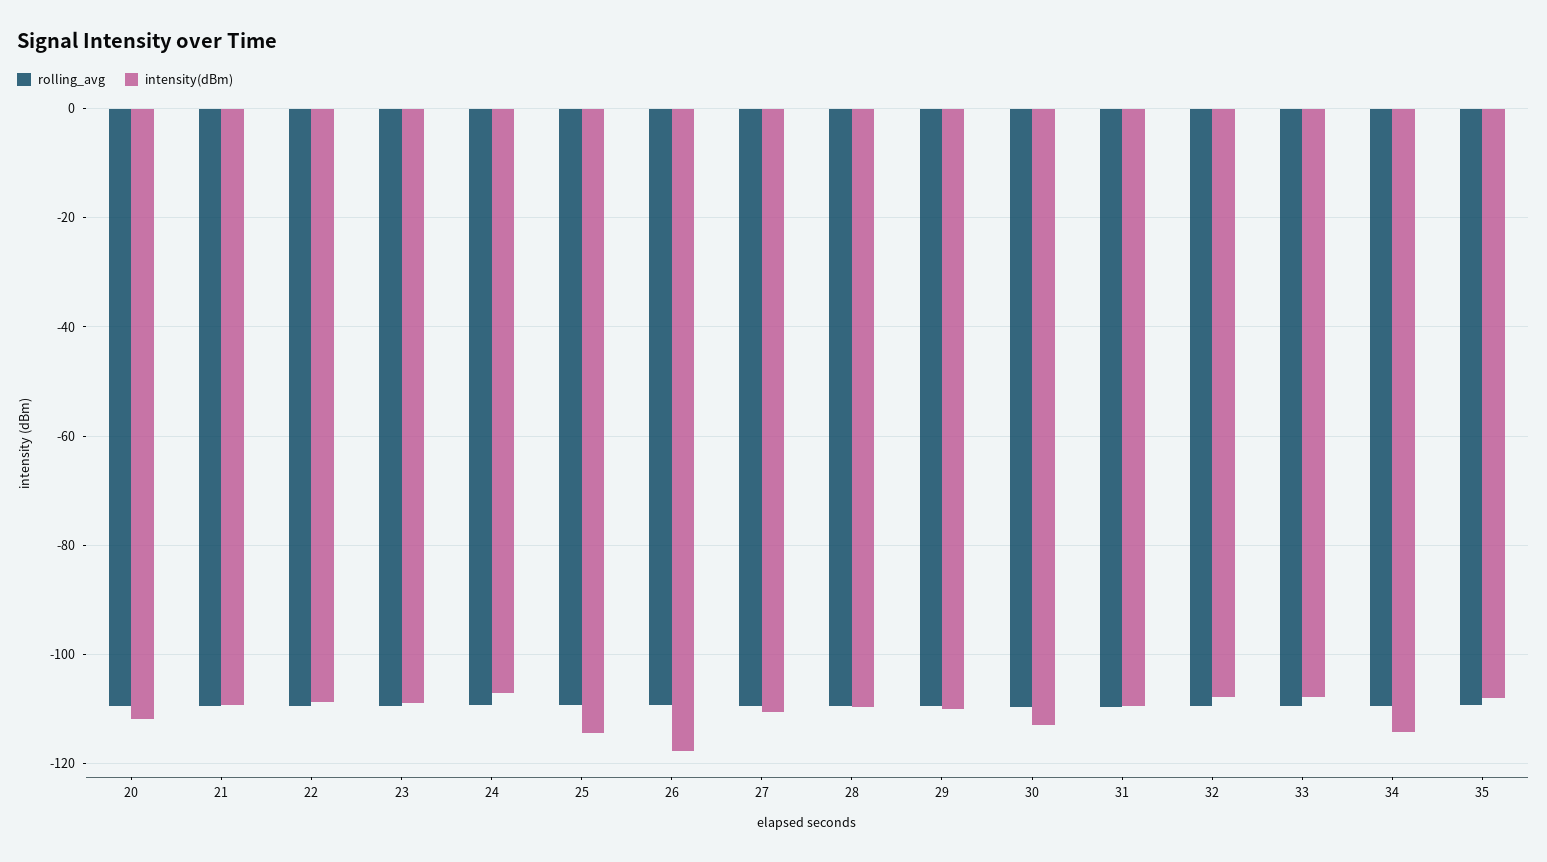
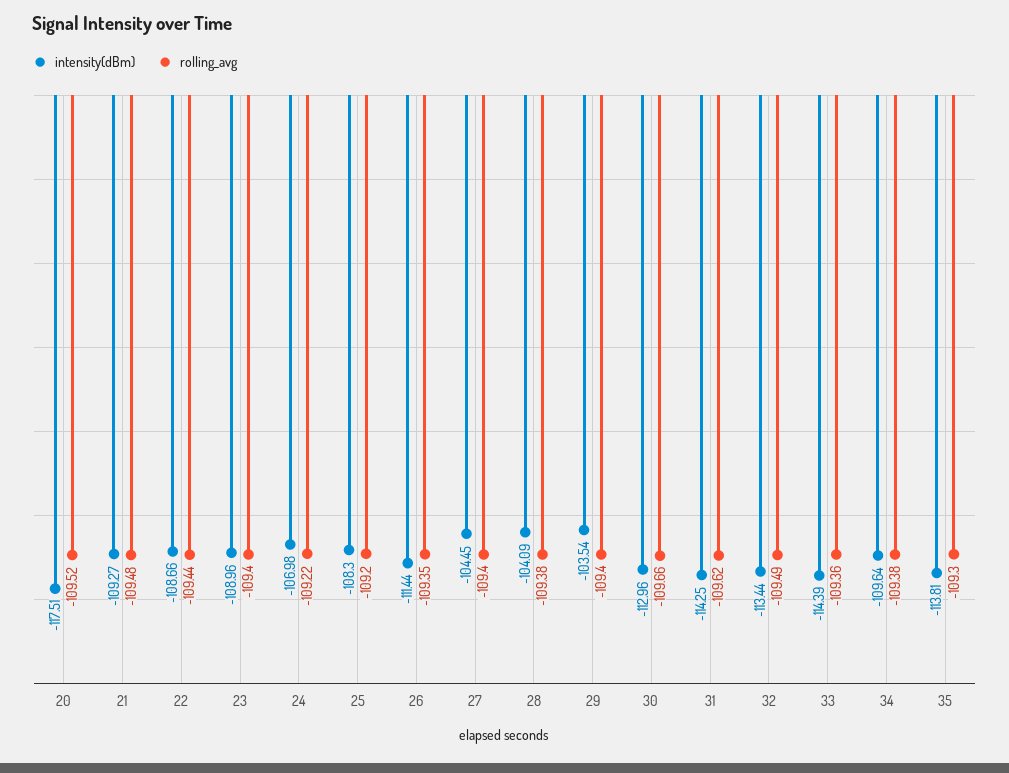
intensity(dBm), 20: -112 -> -117.51
intensity(dBm), 25: -114 -> -108.3
intensity(dBm), 26: -118 -> -111.44
intensity(dBm), 27: -110 -> -104.45
intensity(dBm), 28: -110 -> -104.09
intensity(dBm), 29: -110 -> -103.54
intensity(dBm), 31: -110 -> -114.25
intensity(dBm), 32: -108 -> -113.44
intensity(dBm), 33: -108 -> -114.39
intensity(dBm), 34: -114 -> -109.64
intensity(dBm), 35: -108 -> -113.81

